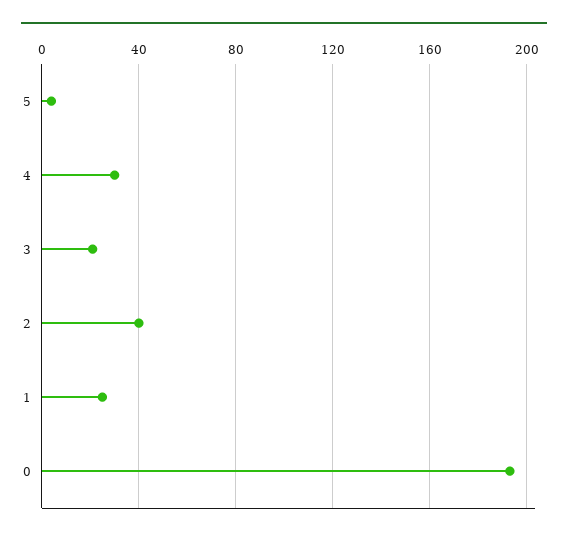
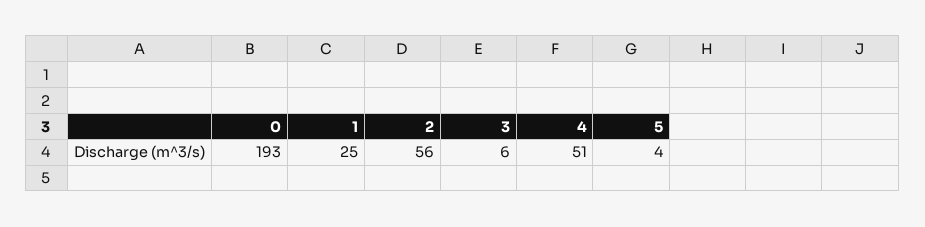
4: 30 -> 51
3: 20 -> 6
2: 40 -> 56

